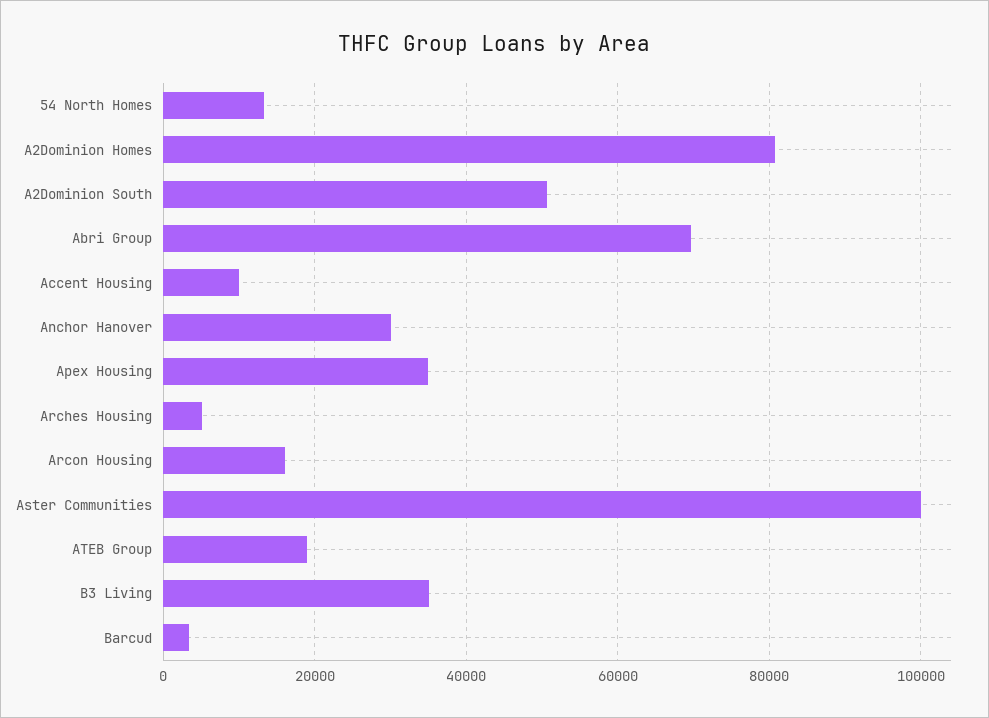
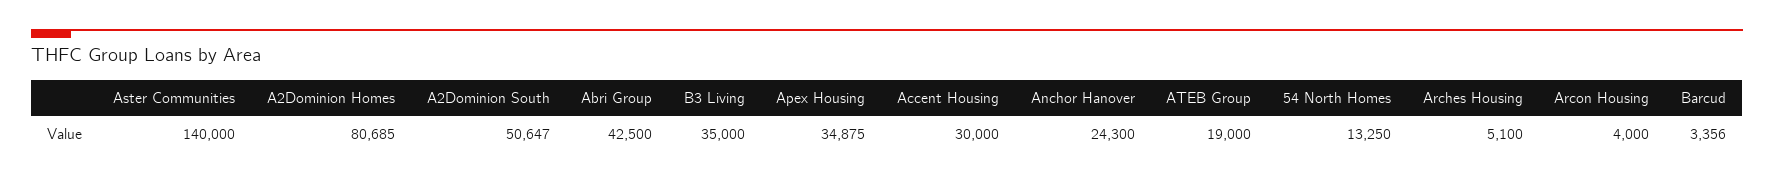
Abri Group: 70000 -> 42500
Accent Housing: 10000 -> 30000
Anchor Hanover: 30000 -> 24300
Arcon Housing: 16000 -> 4000
Aster Communities: 100000 -> 140000

